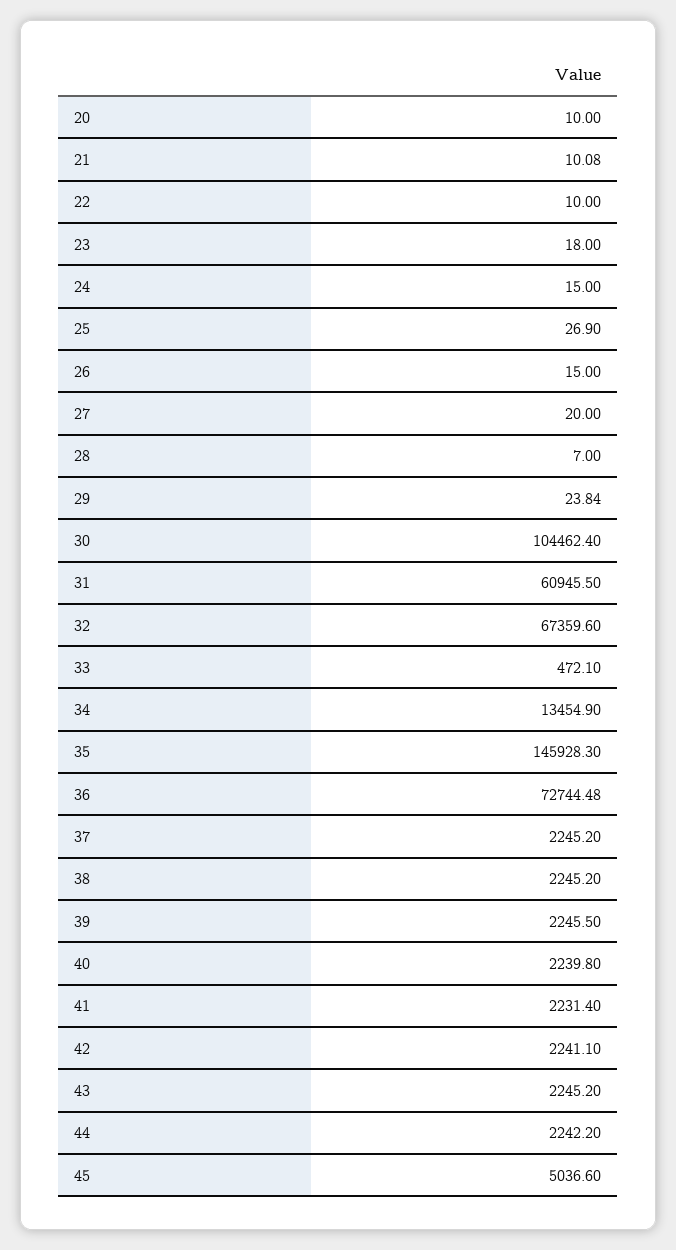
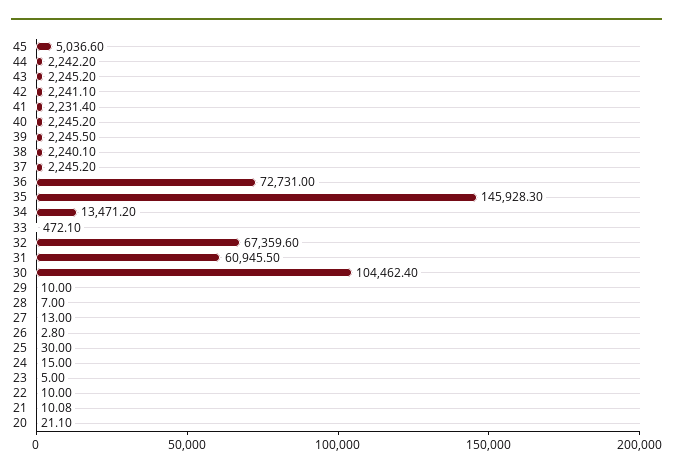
20: 10 -> 21.1
23: 18 -> 5
25: 26.9 -> 30
26: 15 -> 2.8
27: 20 -> 13
29: 23.84 -> 10
34: 13454.9 -> 13471.2
36: 72744.48 -> 72731
38: 2245.2 -> 2240.1
40: 2239.8 -> 2245.2

